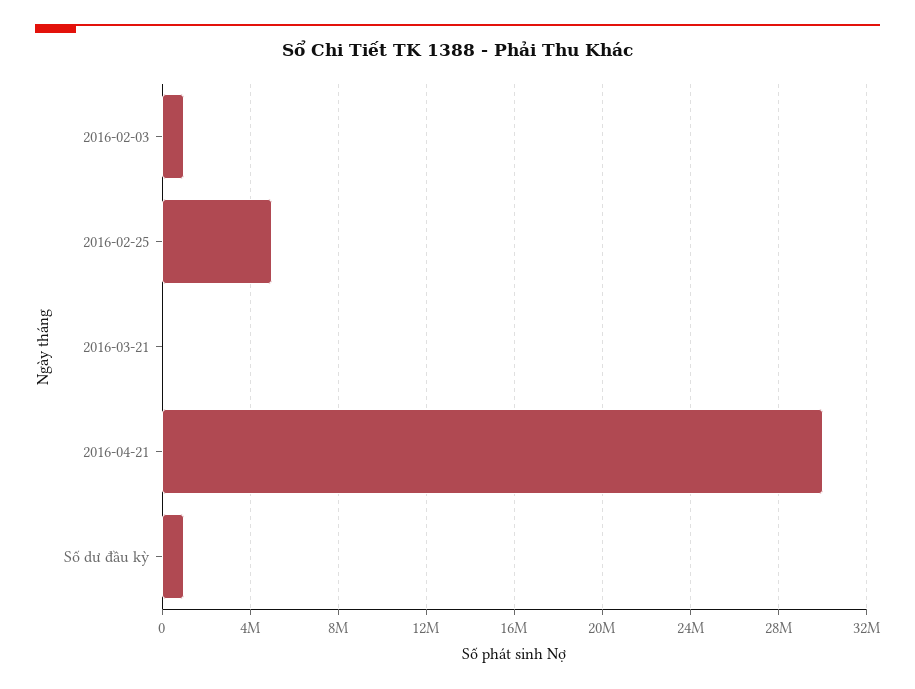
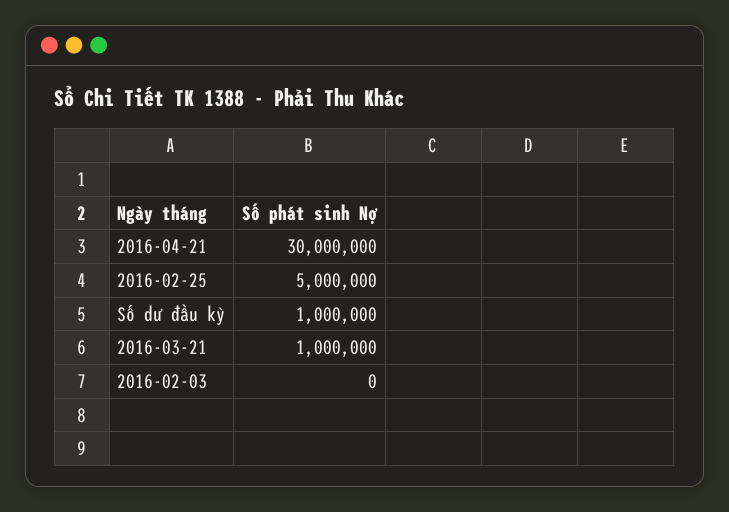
2016-02-03: 1000000 -> 0
2016-03-21: 0 -> 1000000

